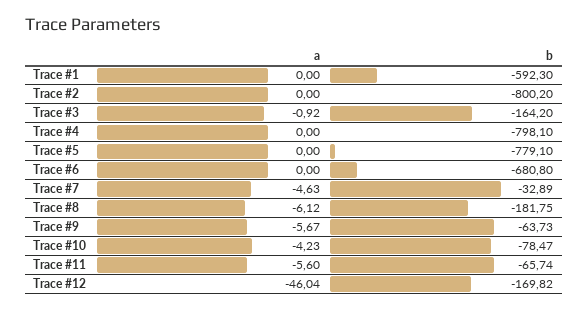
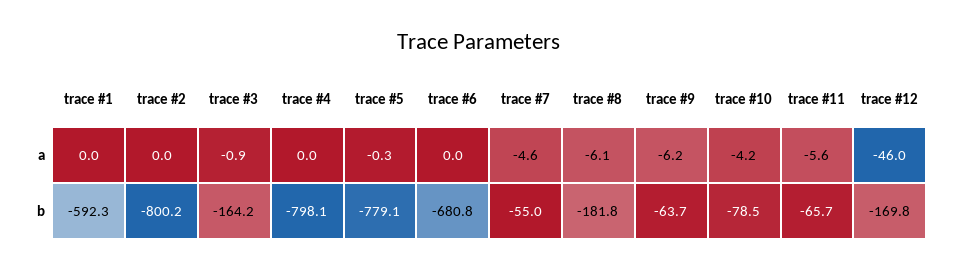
a, Trace #5: 0 -> -0.3
b, Trace #7: -32.89 -> -55
a, Trace #9: -5.67 -> -6.2

